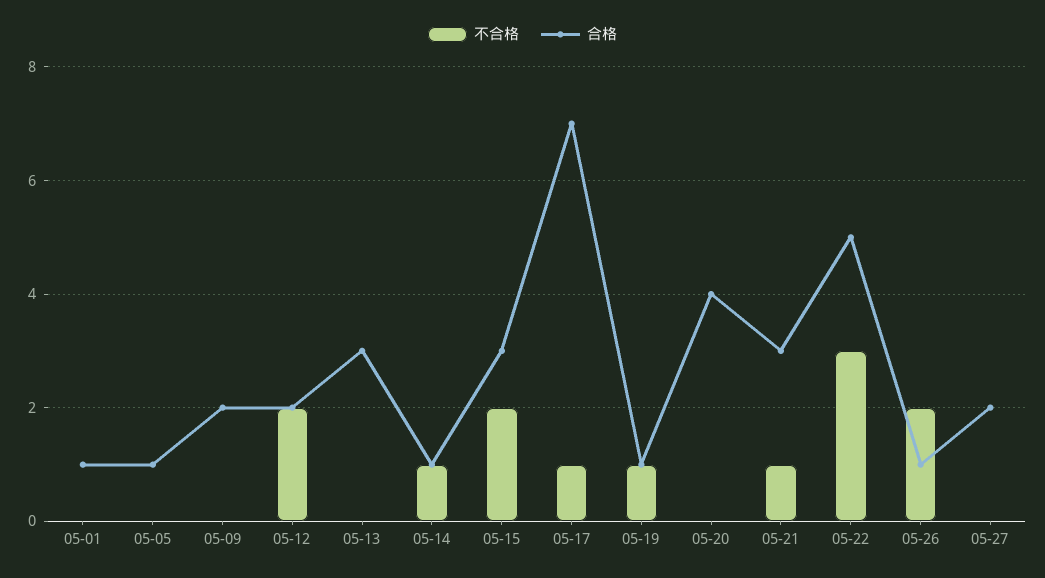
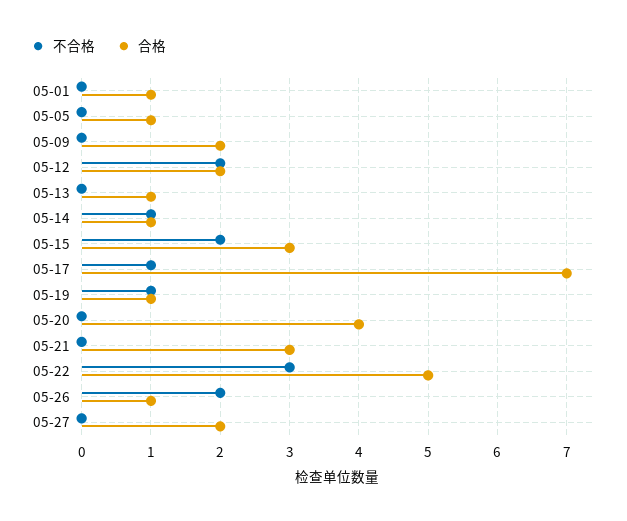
合格, 05-13: 3 -> 1
不合格, 05-21: 1 -> 0

